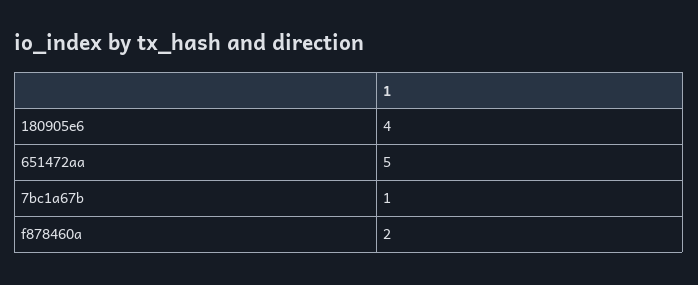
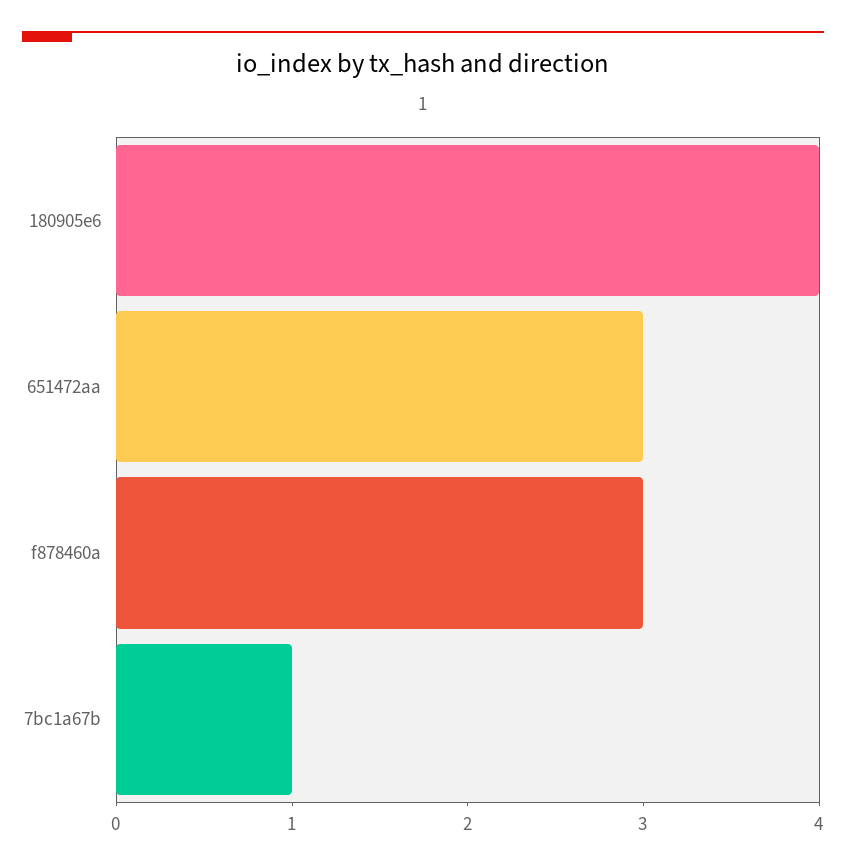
651472aa: 5 -> 3
f878460a: 2 -> 3

